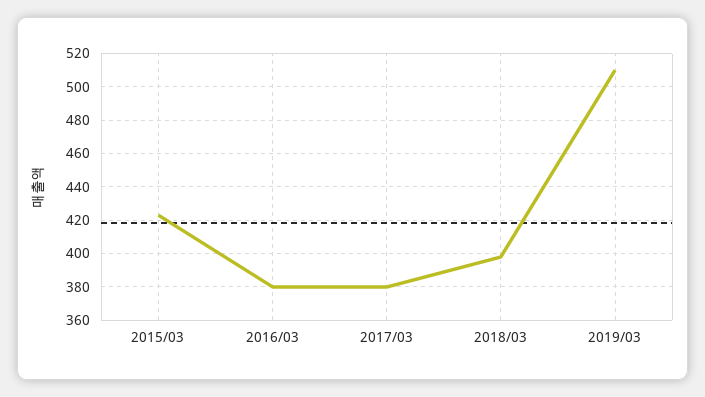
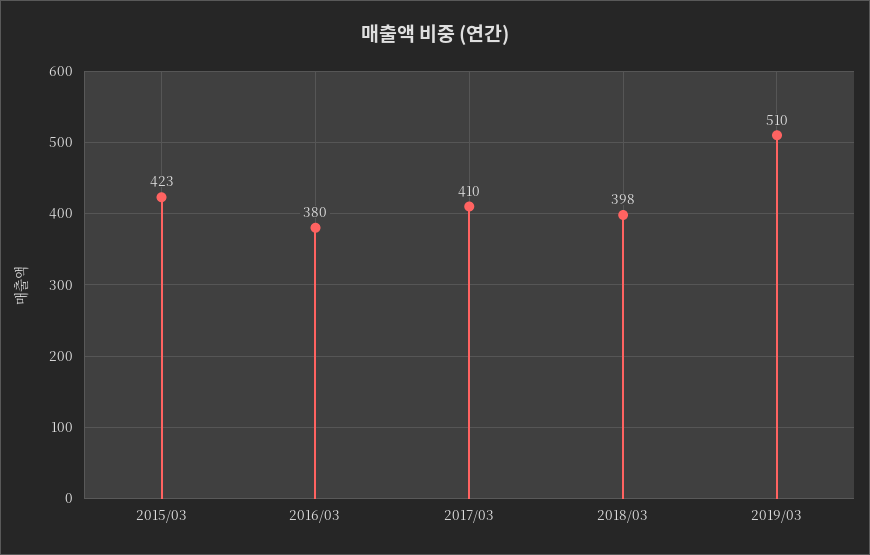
2017/03: 380 -> 410

